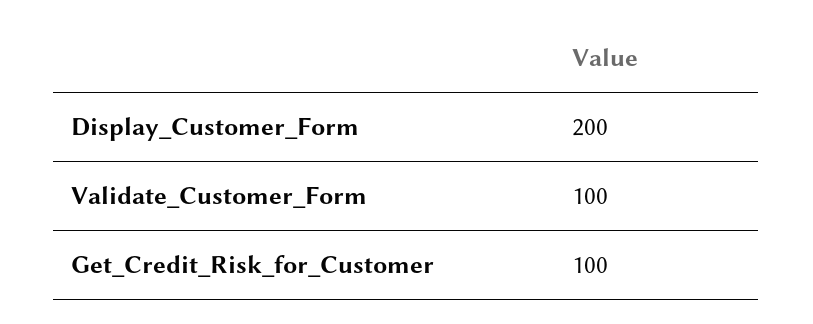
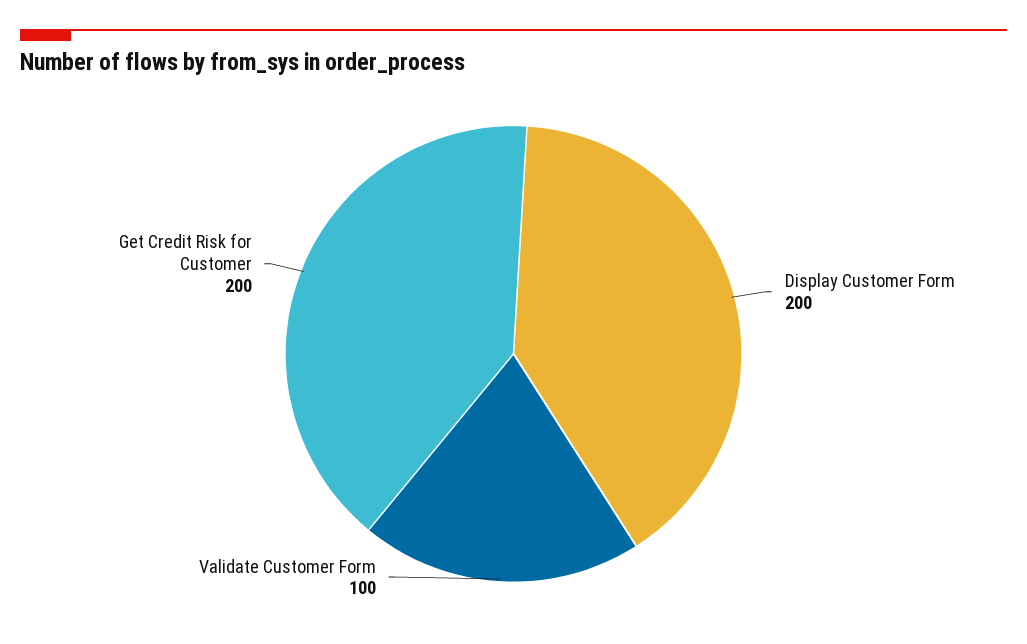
Get_Credit_Risk_for_Customer: 100 -> 200

